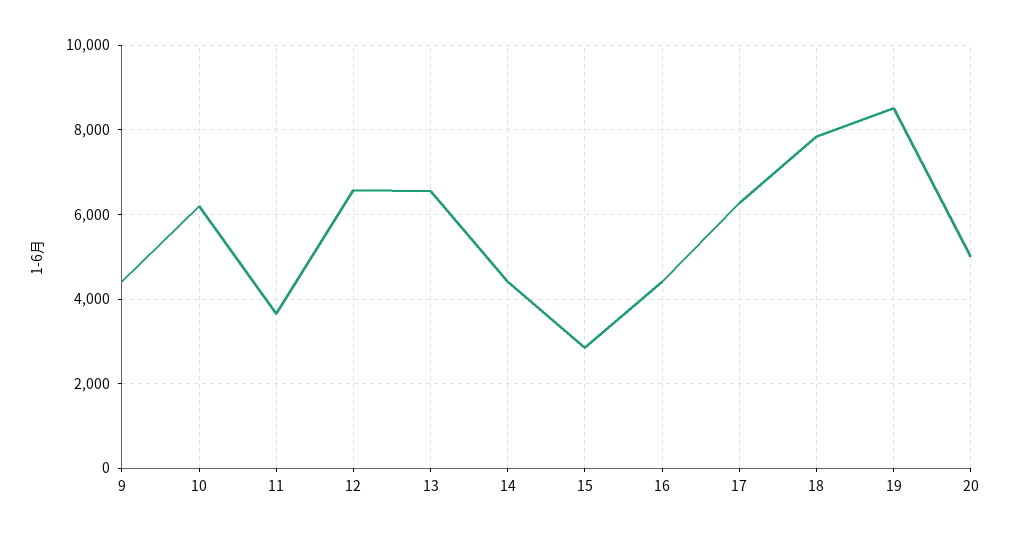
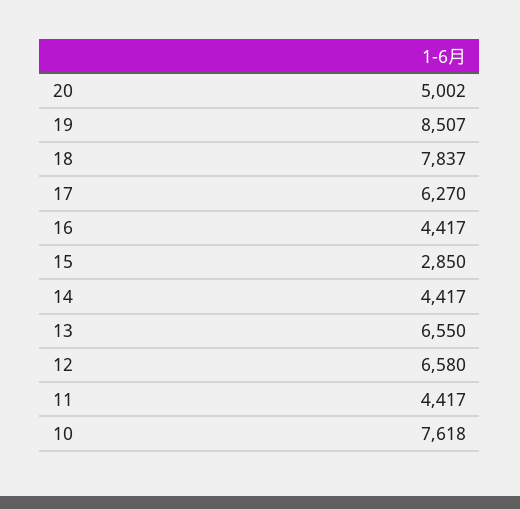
9: 4400 -> none
10: 6200 -> 7618
11: 3600 -> 4417

